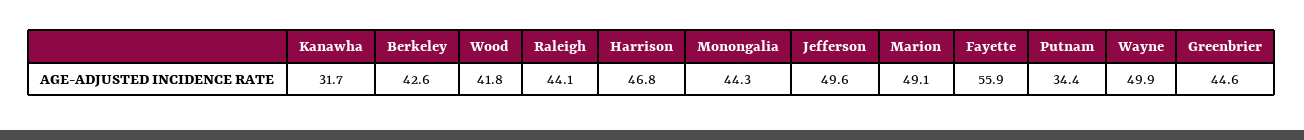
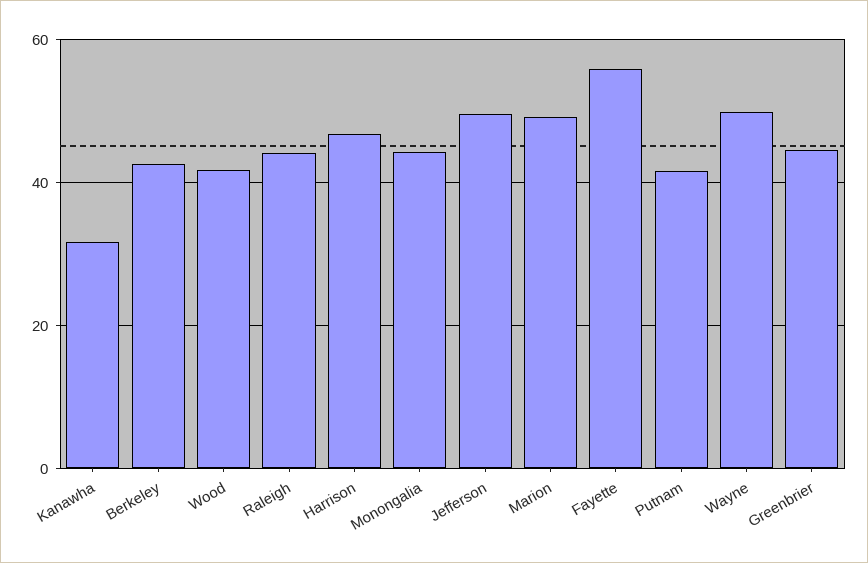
Putnam: 34.4 -> 42

